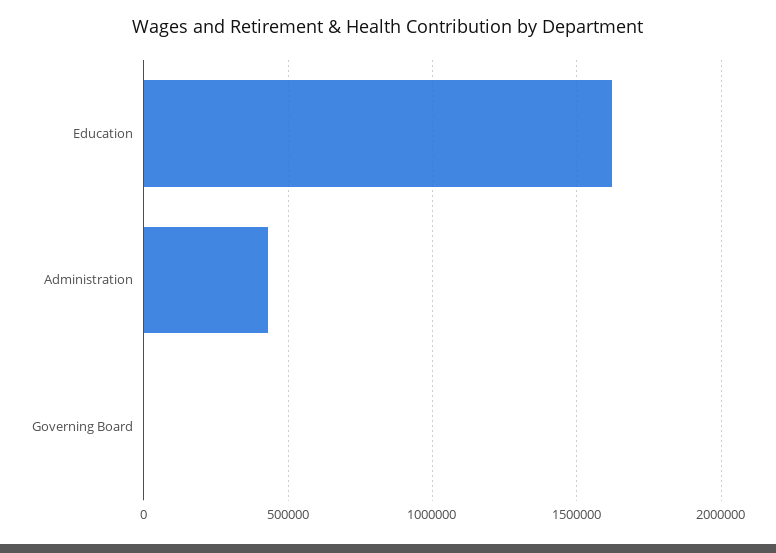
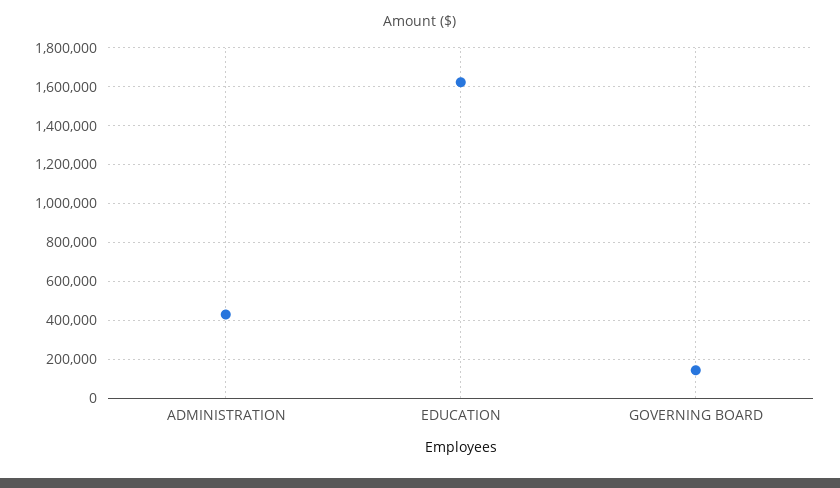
Governing Board: 0 -> 150000

